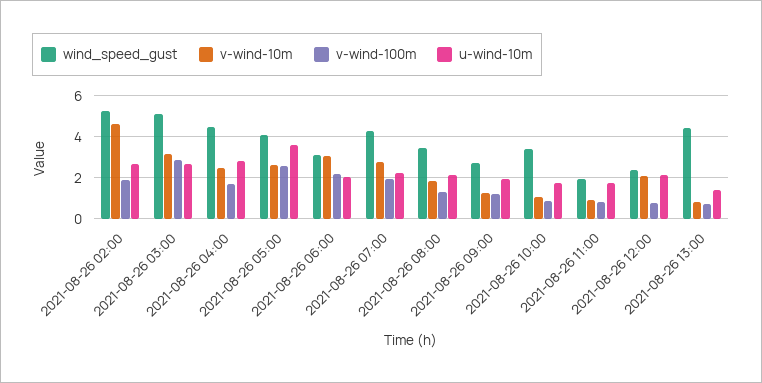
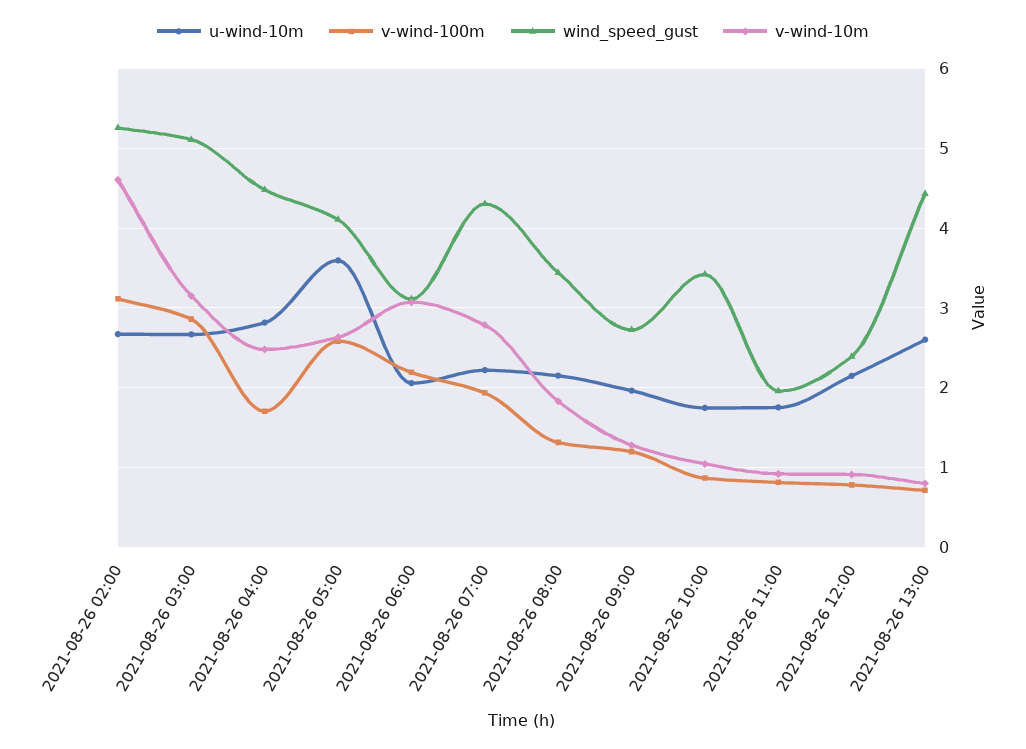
v-wind-100m, 2021-08-26 02:00: 2 -> 3.1
v-wind-10m, 2021-08-26 12:00: 2 -> 0.9
u-wind-10m, 2021-08-26 13:00: 1.5 -> 2.6

